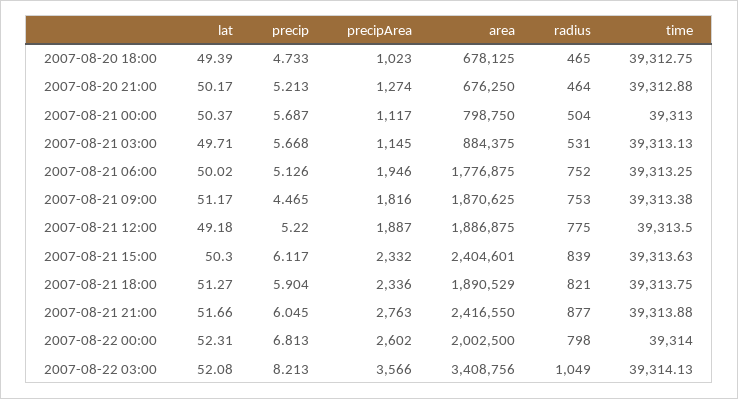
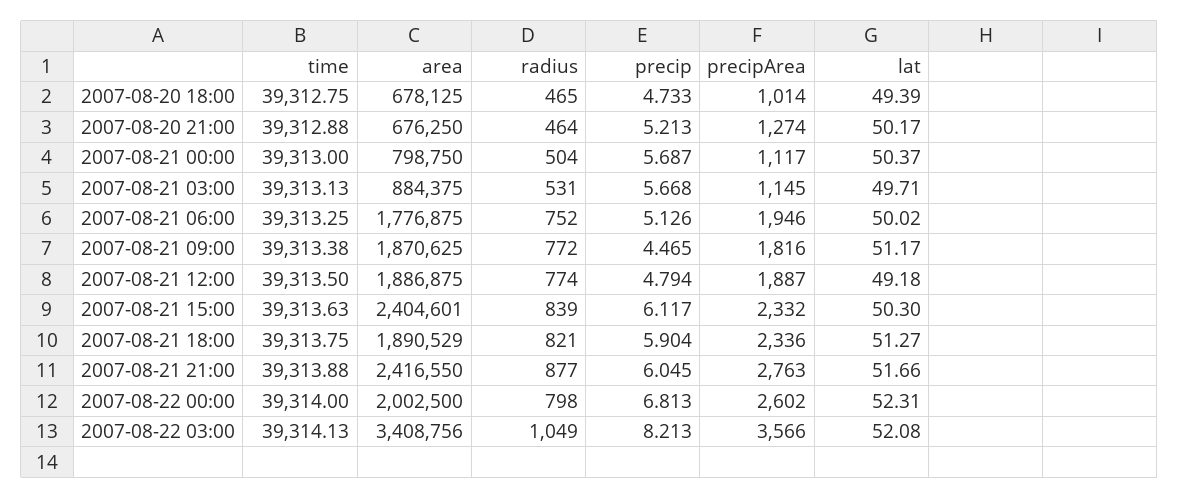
precipArea, 2007-08-20 18:00: 1023 -> 1014
radius, 2007-08-21 09:00: 753 -> 772
precip, 2007-08-21 12:00: 5.22 -> 4.794
radius, 2007-08-21 12:00: 775 -> 774

